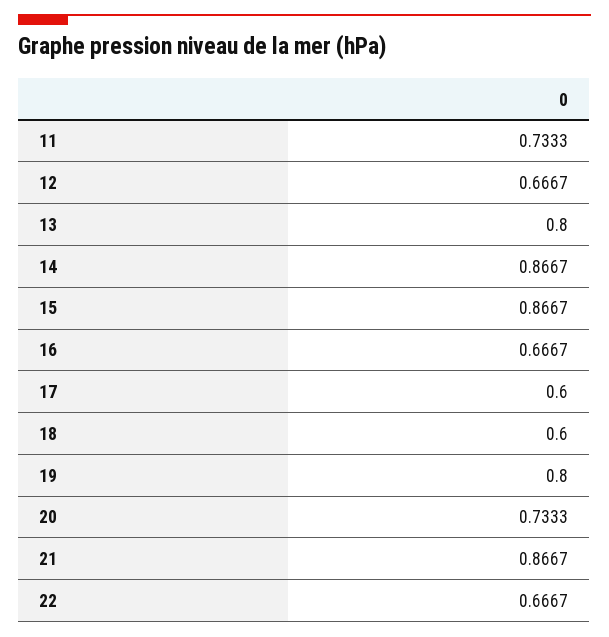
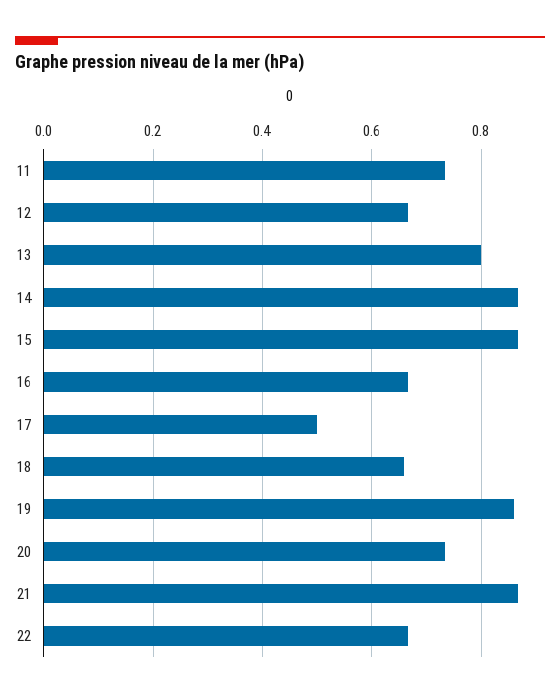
17: 0.6 -> 0.5
18: 0.6 -> 0.66
19: 0.8 -> 0.86

